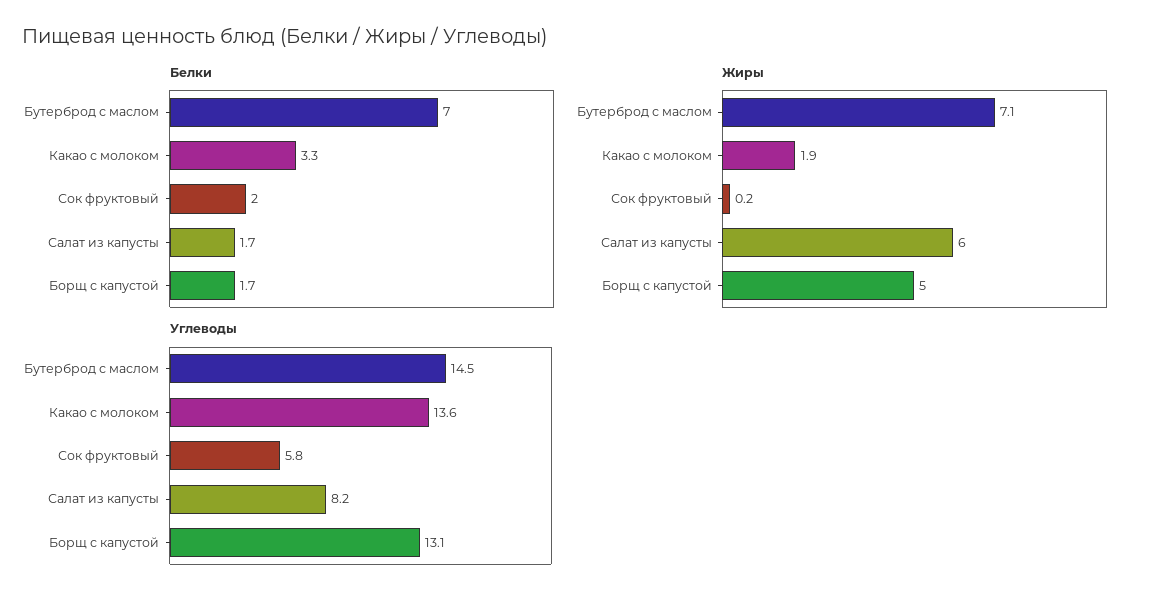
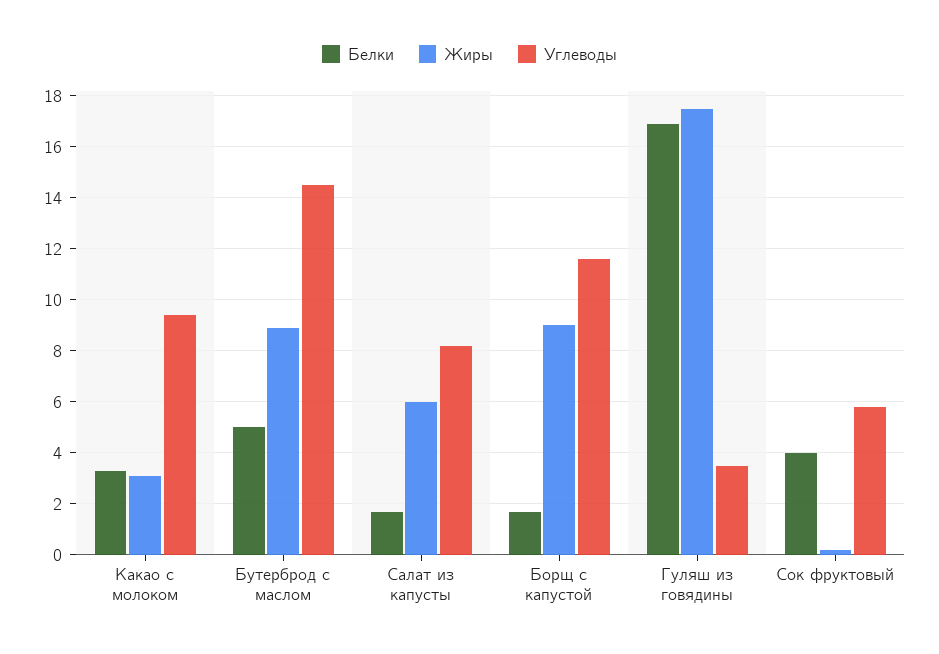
Белки, Бутерброд с маслом: 7 -> 5
Белки, Сок фруктовый: 2 -> 4
Жиры, Бутерброд с маслом: 7.1 -> 9
Жиры, Какао с молоком: 1.9 -> 3
Жиры, Борщ с капустой: 5 -> 9
Углеводы, Какао с молоком: 13.6 -> 9.5
Углеводы, Борщ с капустой: 13.1 -> 11.5
Белки, Гуляш из говядины: none -> 17
Жиры, Гуляш из говядины: none -> 17.5
Углеводы, Гуляш из говядины: none -> 3.5

